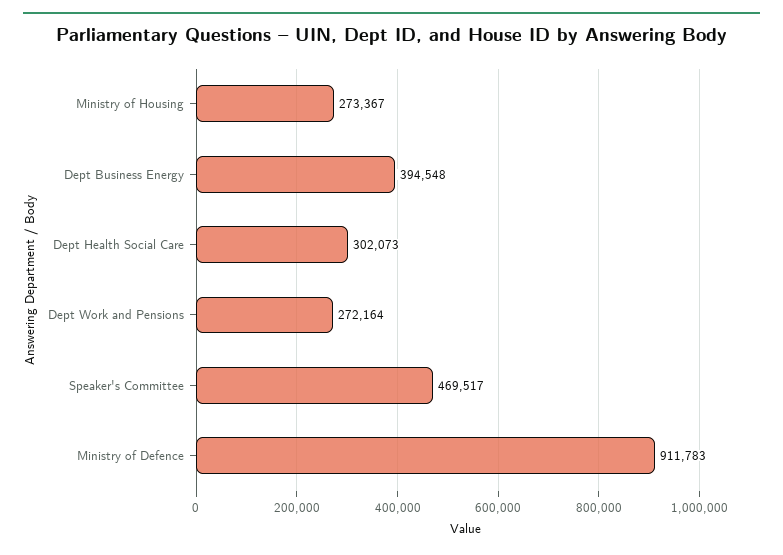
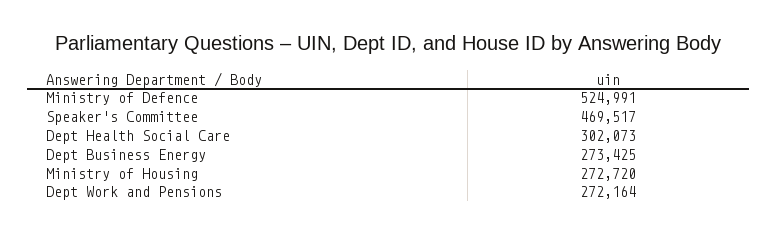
Ministry of Housing: 273367 -> 272720
Dept Business Energy: 394548 -> 273425
Ministry of Defence: 911783 -> 524991

